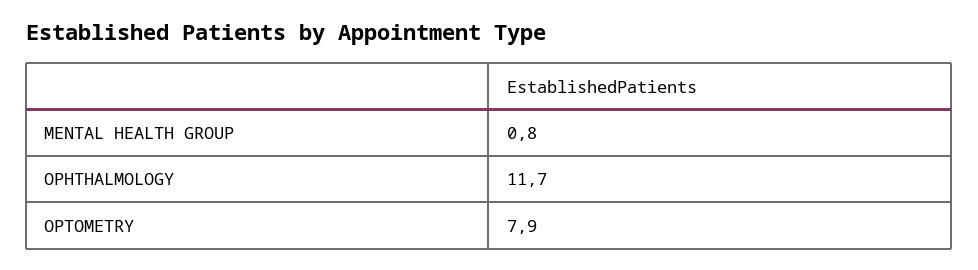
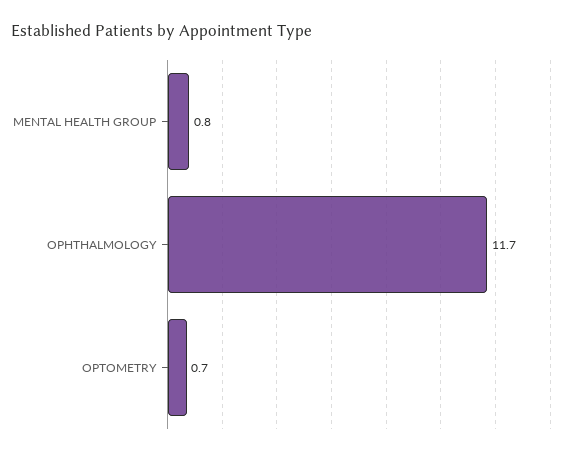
OPTOMETRY: 7.9 -> 0.7

